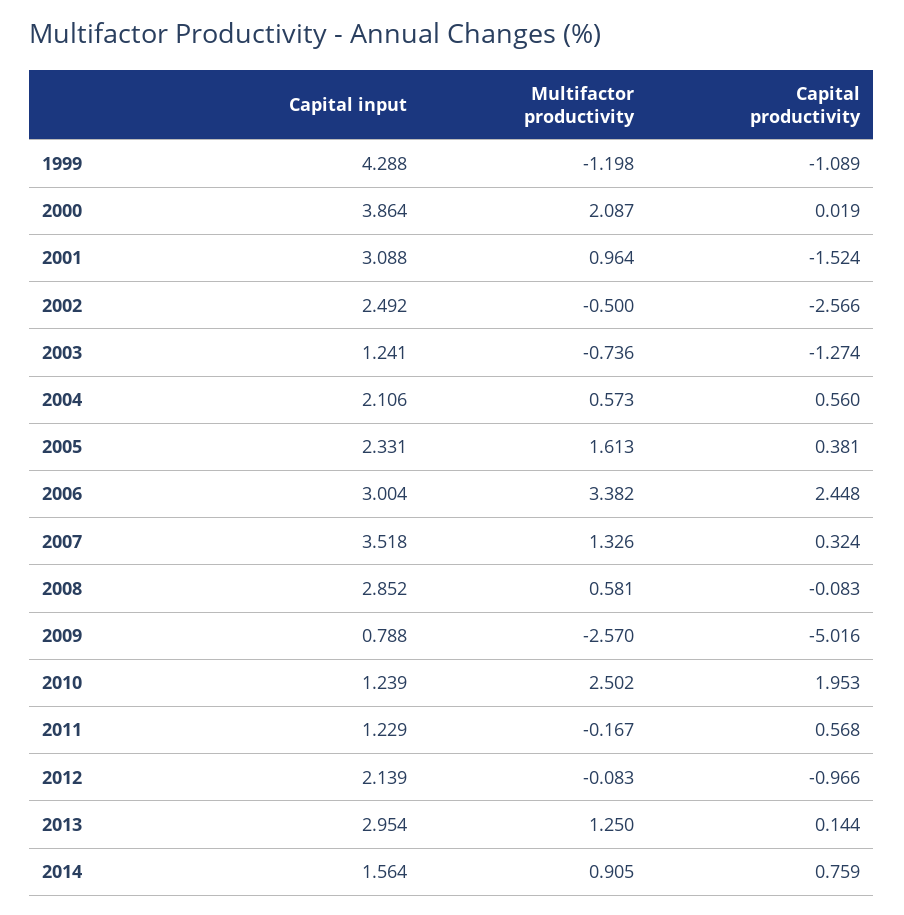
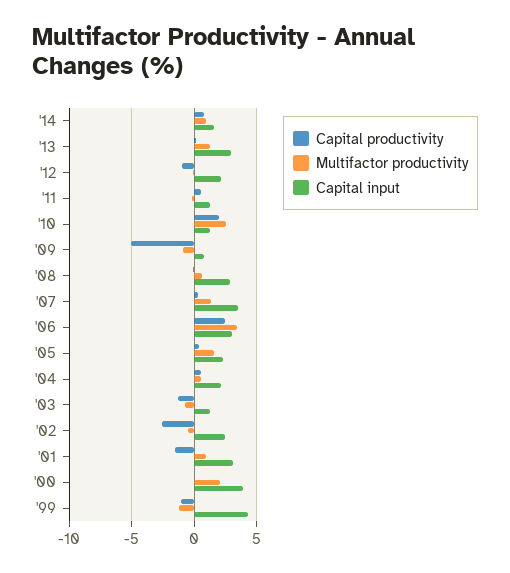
Multifactor productivity, 2009: -2.57 -> -1

